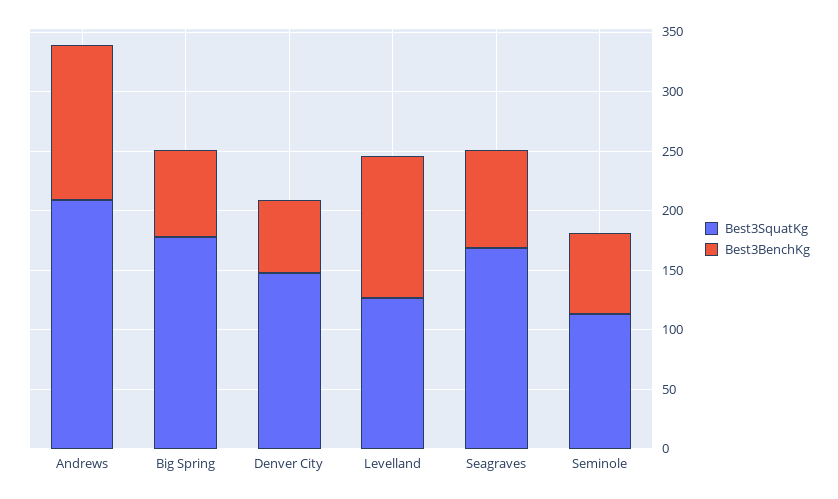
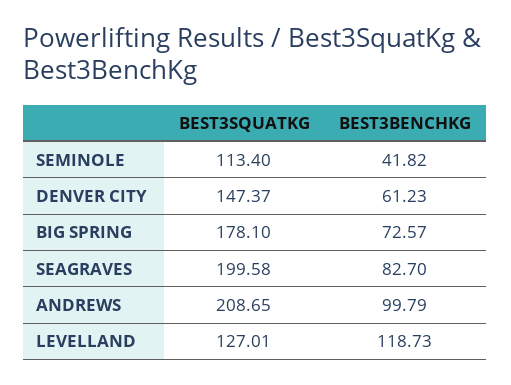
Best3BenchKg, Andrews: 130 -> 99.79
Best3SquatKg, Seagraves: 170 -> 199.58
Best3BenchKg, Seminole: 70 -> 41.82

